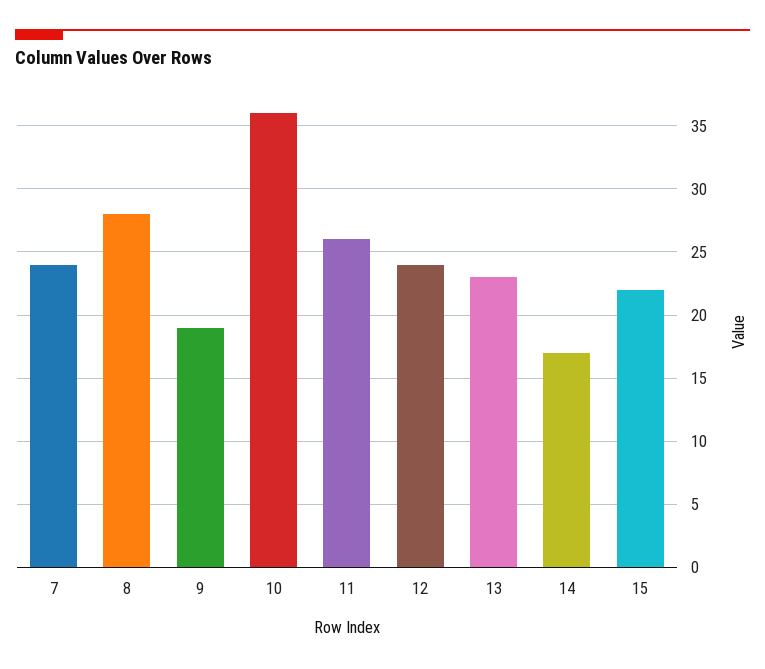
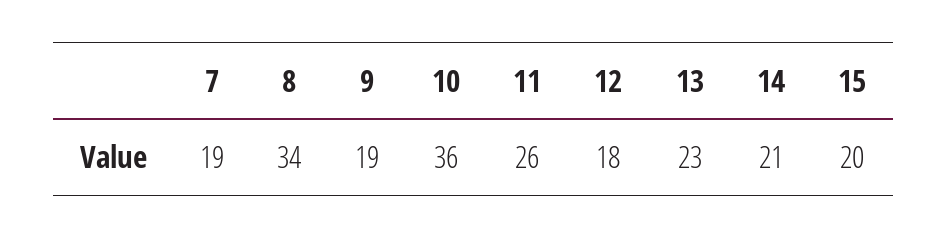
7: 24 -> 19
8: 28 -> 34
12: 24 -> 18
14: 17 -> 21
15: 22 -> 20

